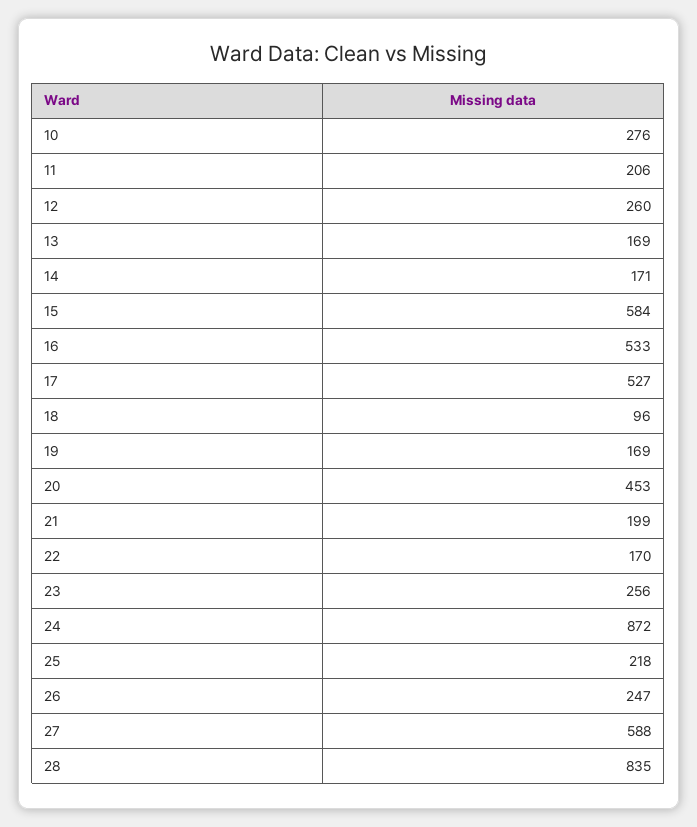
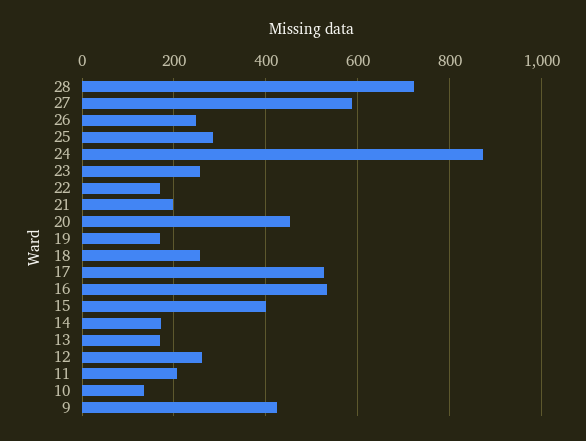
10: 276 -> 140
15: 584 -> 400
18: 96 -> 260
25: 218 -> 280
28: 835 -> 720
9: none -> 420

